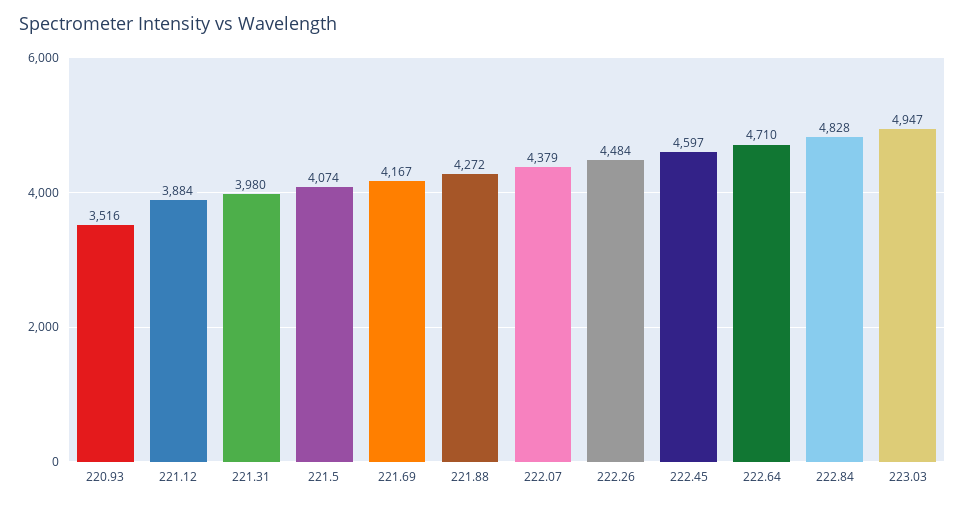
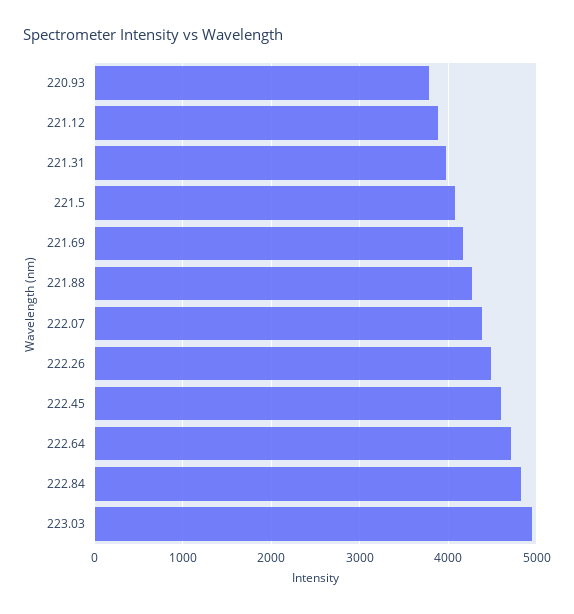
220.93: 3516 -> 3800

